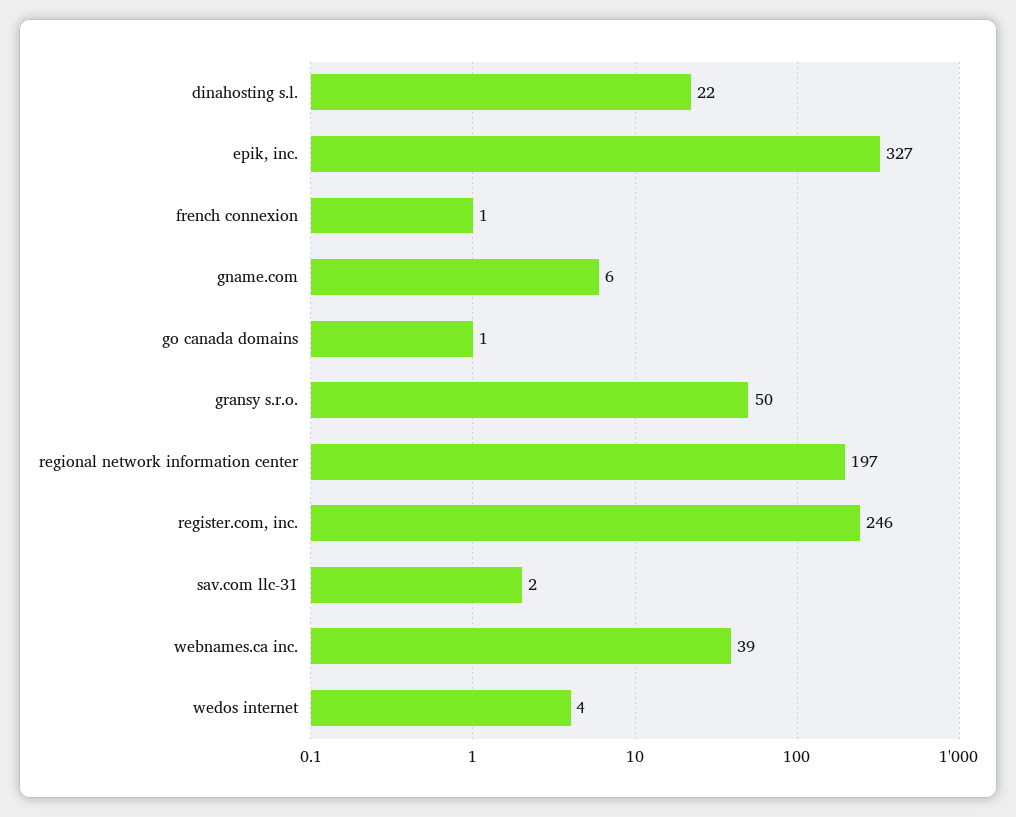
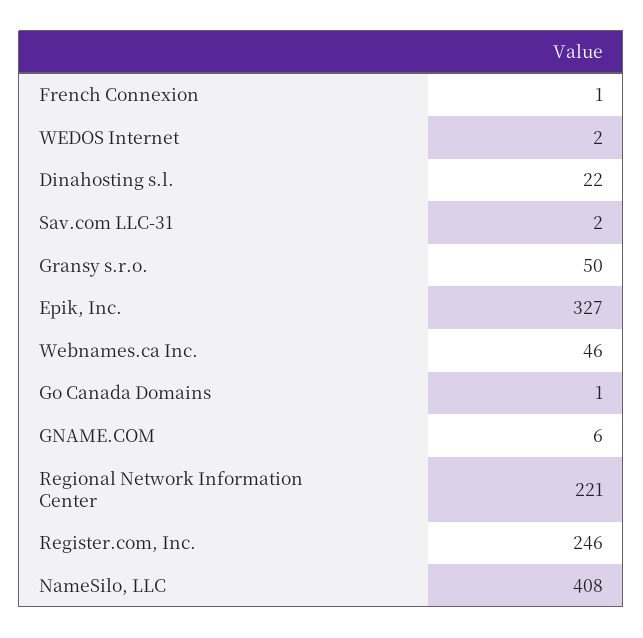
regional network information center: 197 -> 221
webnames.ca inc.: 39 -> 46
wedos internet: 4 -> 2
NameSilo, LLC: none -> 408

